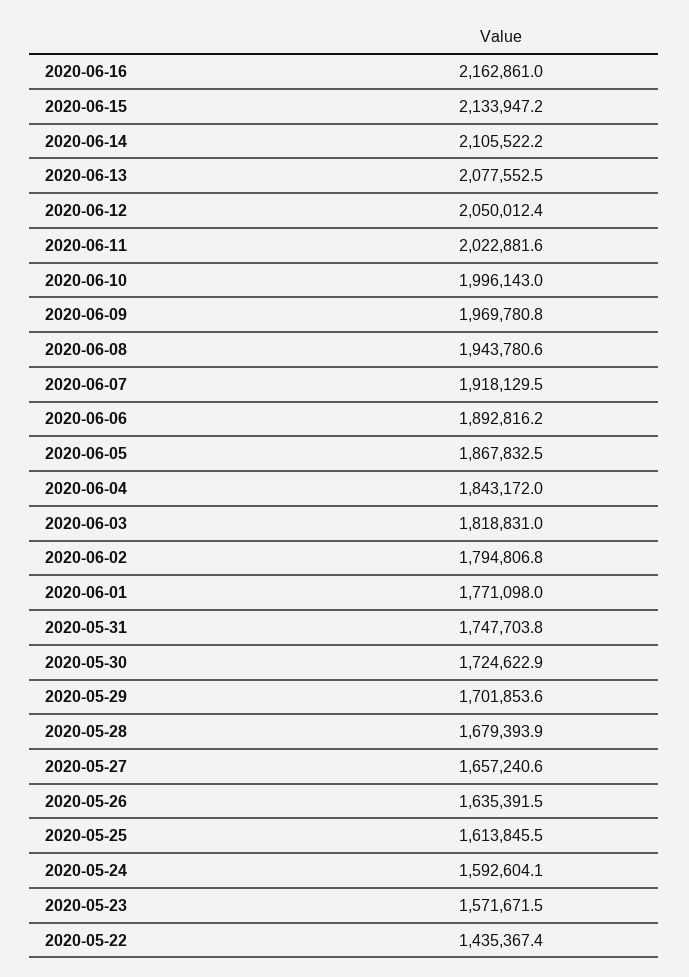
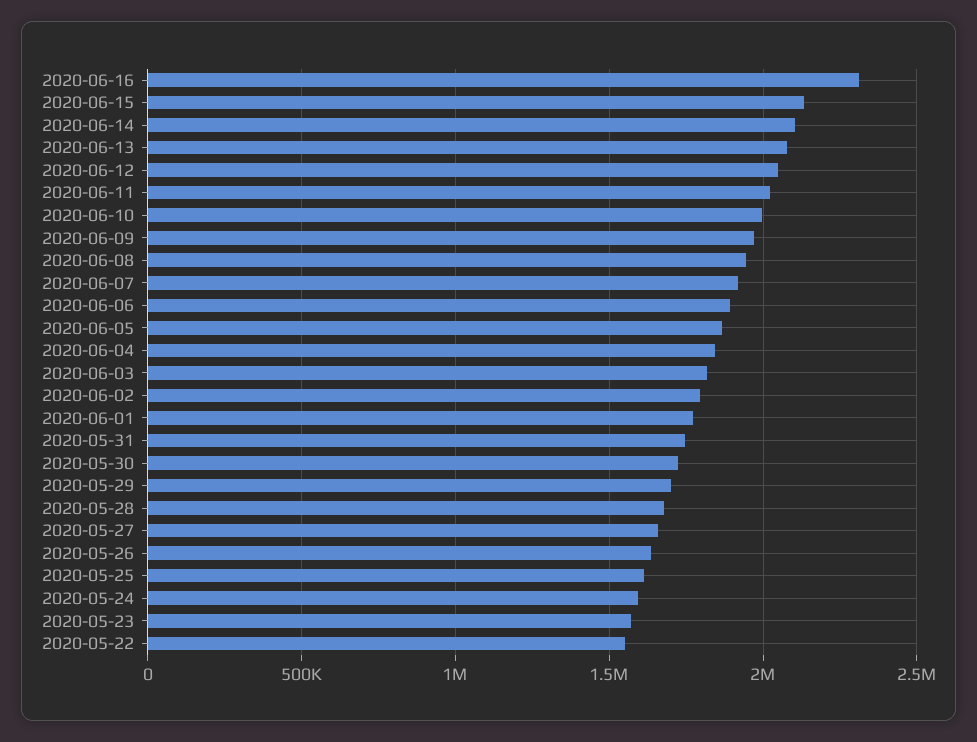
2020-06-16: 2162861 -> 2300000
2020-05-22: 1435367.4 -> 1550000

